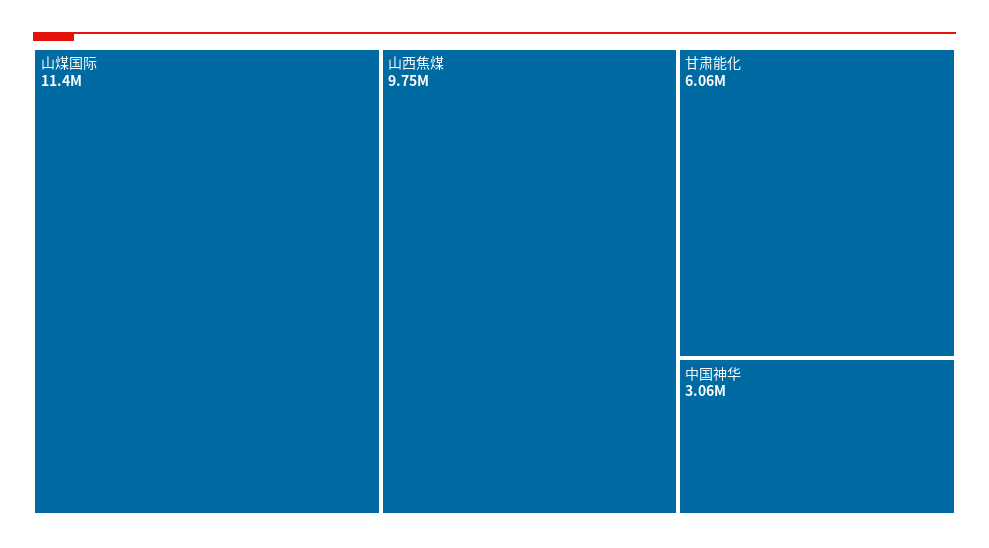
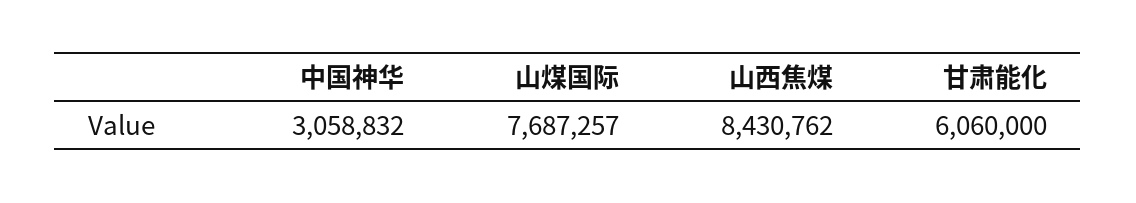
山煤国际: 11400000 -> 7687257
山西焦煤: 9750000 -> 8430762

